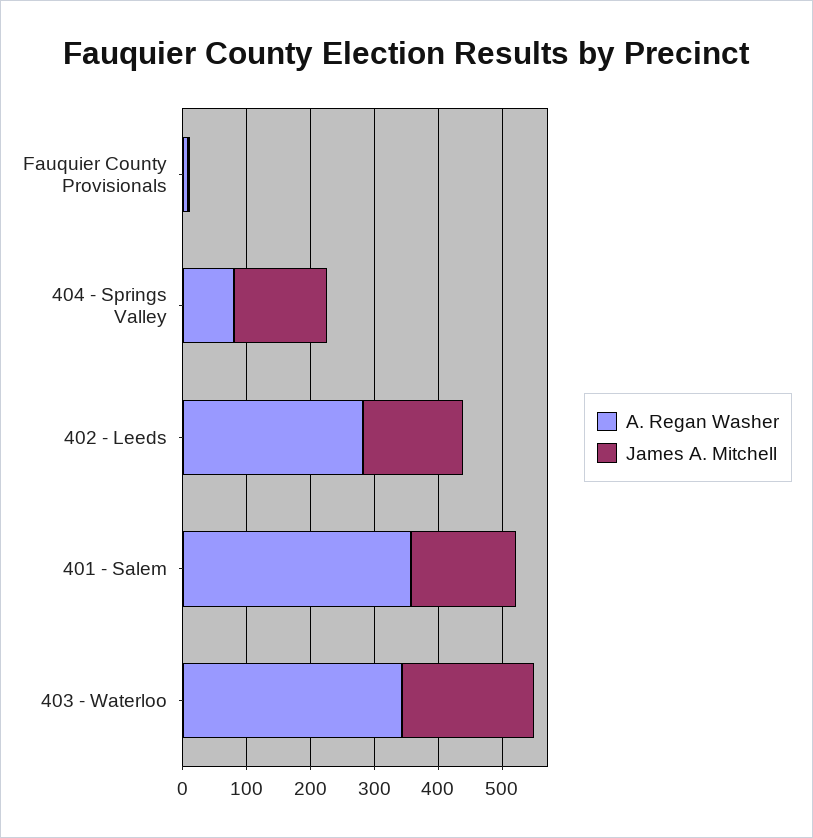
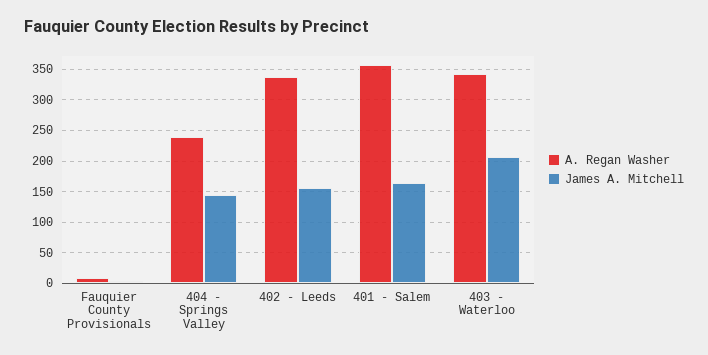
A. Regan Washer, 404 - Springs Valley: 80 -> 240
A. Regan Washer, 402 - Leeds: 280 -> 340

